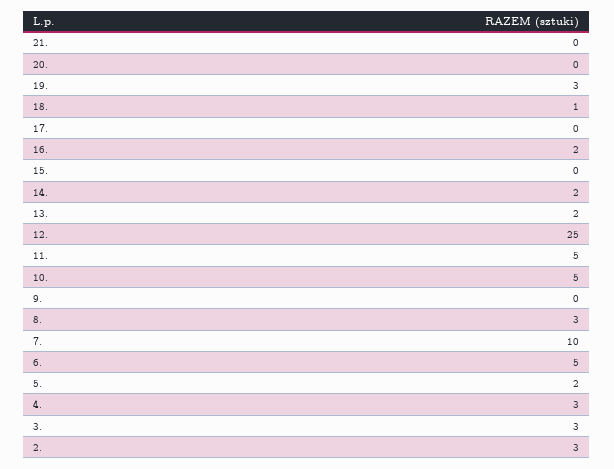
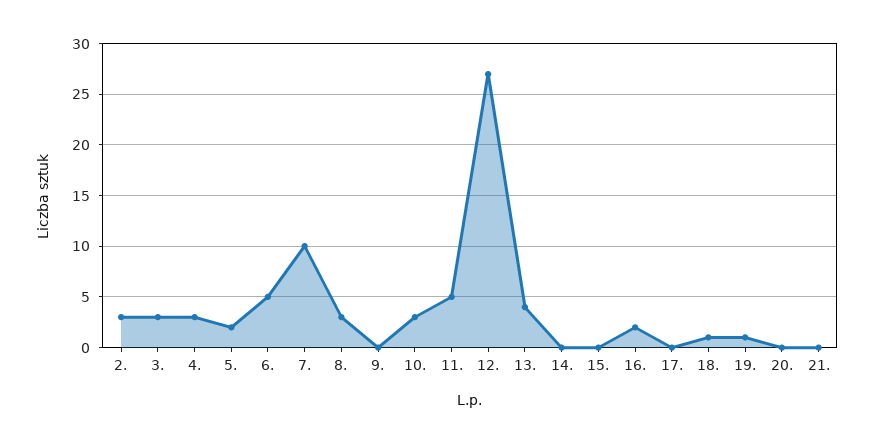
19.: 3 -> 1
14.: 2 -> 0
13.: 2 -> 4
12.: 25 -> 27
10.: 5 -> 3

